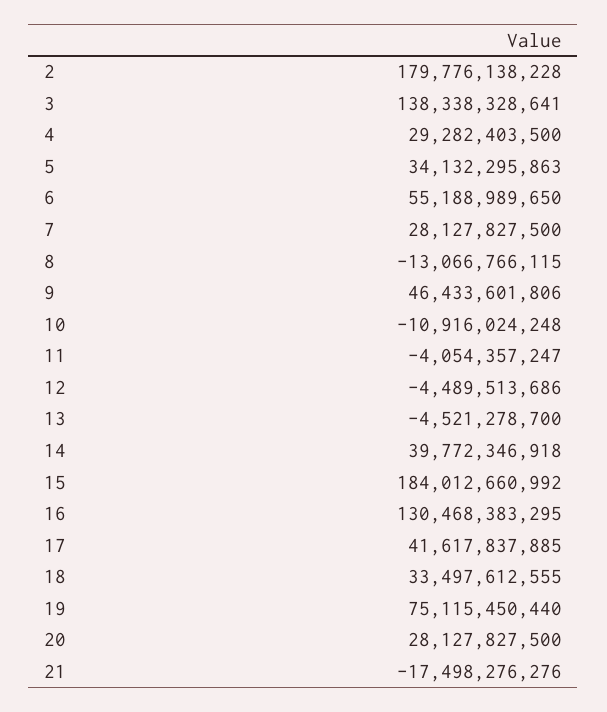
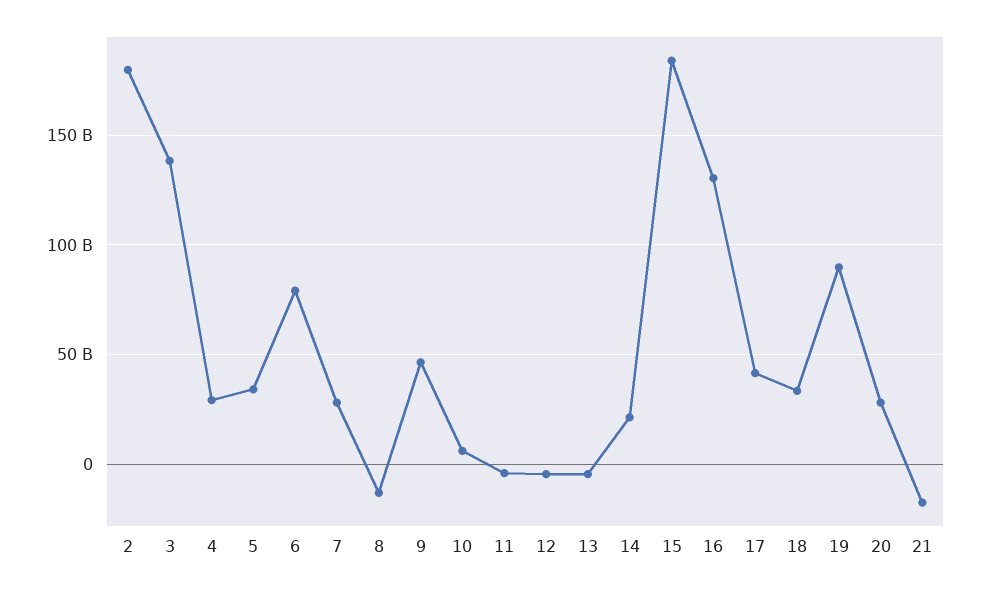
6: 55188989650 -> 80000000000
10: -10916024248 -> 5000000000
14: 39772346918 -> 20000000000
19: 75115450440 -> 90000000000

